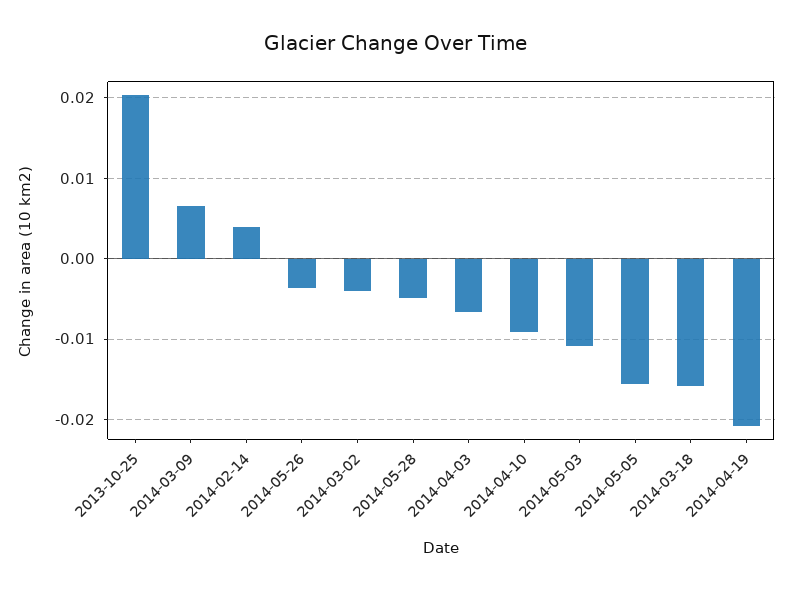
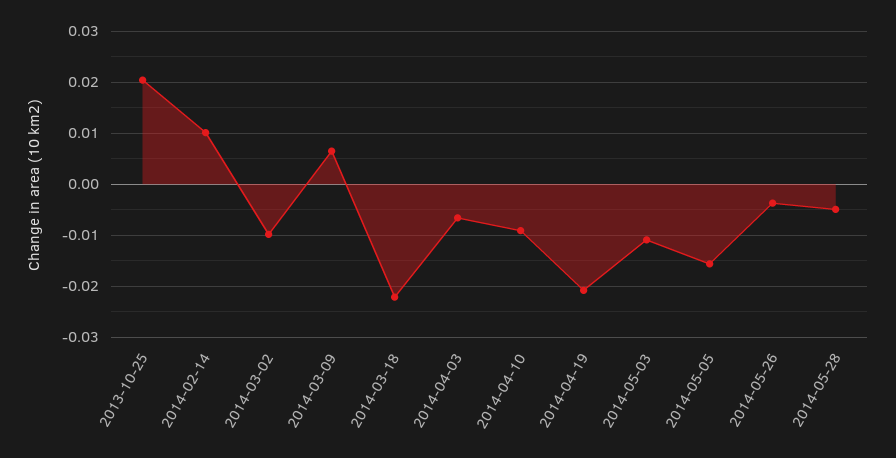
2014-02-14: 0.004 -> 0.01
2014-03-02: -0.004 -> -0.01
2014-03-18: -0.016 -> -0.022

